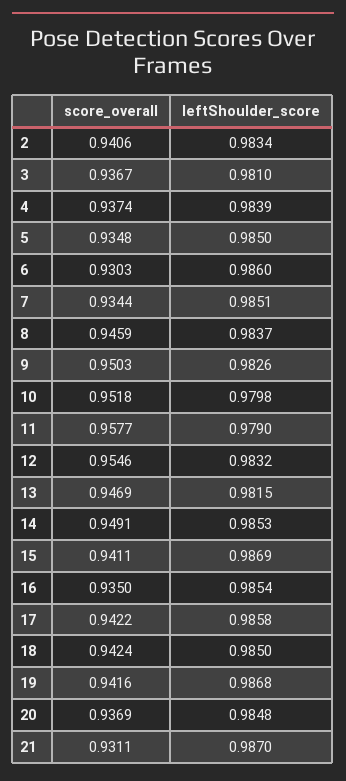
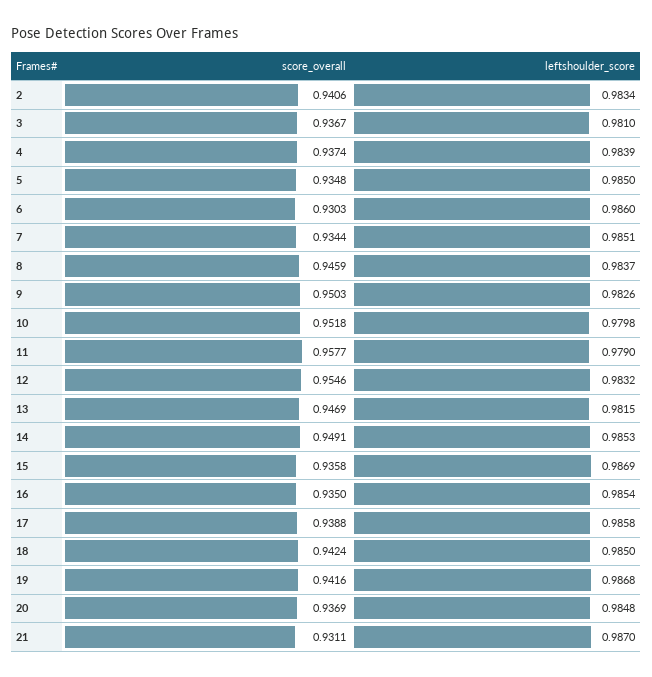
score_overall, 15: 0.9411 -> 0.9358
score_overall, 17: 0.9422 -> 0.9388

